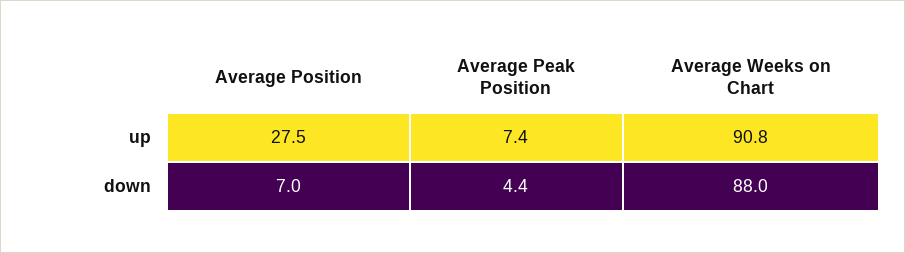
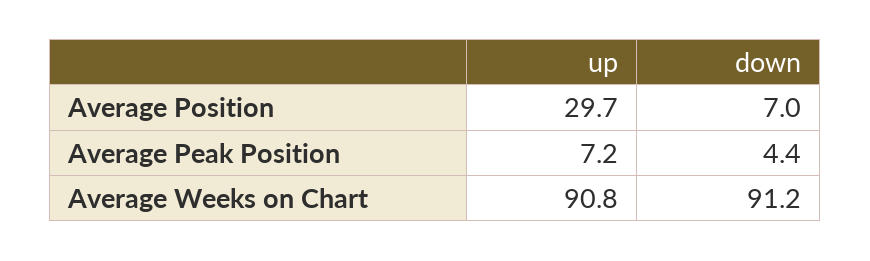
Average Position, up: 27.5 -> 29.7
Average Peak Position, up: 7.4 -> 7.2
Average Weeks on Chart, down: 88 -> 91.2

